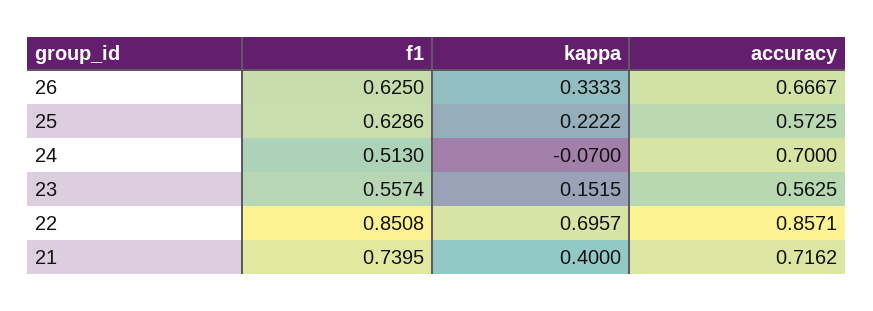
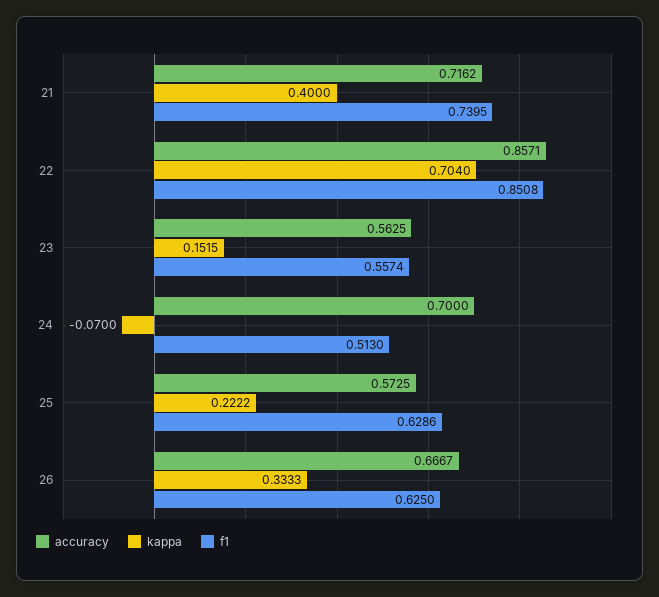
kappa, 22: 0.6957 -> 0.704

